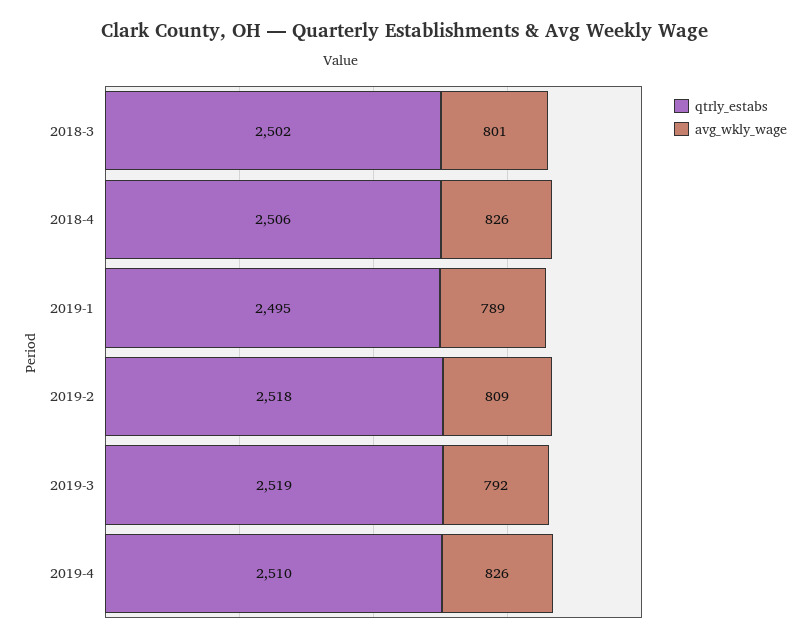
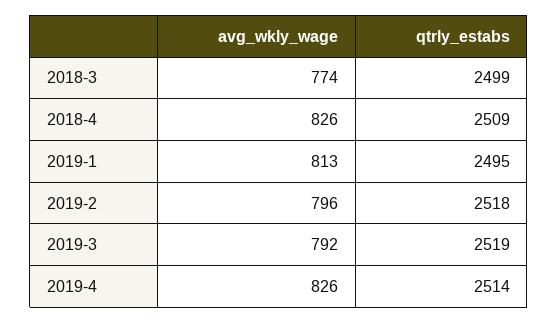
qtrly_estabs, 2018-3: 2502 -> 2499
avg_wkly_wage, 2018-3: 801 -> 774
qtrly_estabs, 2018-4: 2506 -> 2509
avg_wkly_wage, 2019-1: 789 -> 813
avg_wkly_wage, 2019-2: 809 -> 796
qtrly_estabs, 2019-4: 2510 -> 2514

